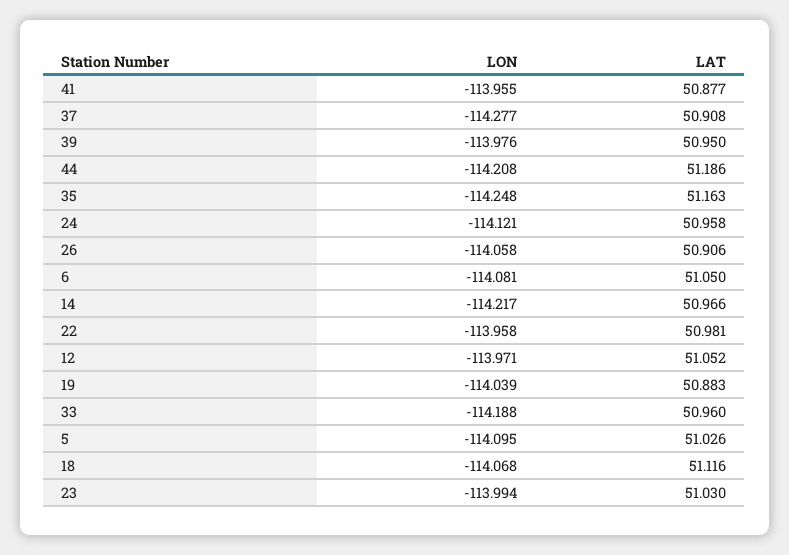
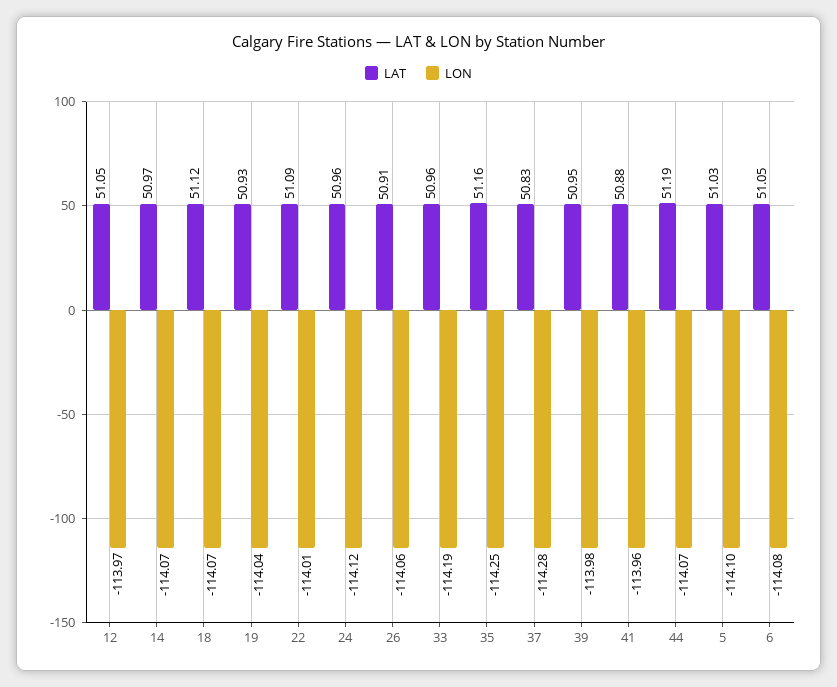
LAT, 37: 50.908 -> 50.83
LON, 44: -114.208 -> -114.07
LON, 14: -114.217 -> -114.07
LON, 22: -113.958 -> -114.01
LAT, 22: 50.981 -> 51.09
LAT, 19: 50.883 -> 50.93
LON, 23: -113.994 -> none
LAT, 23: 51.03 -> none

